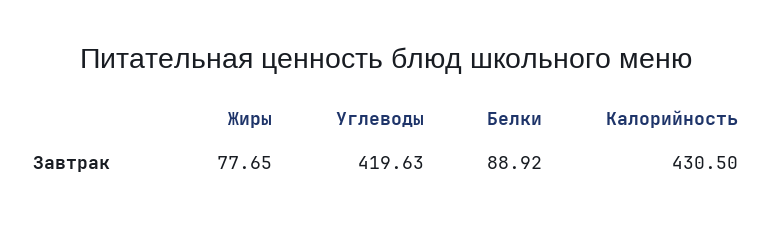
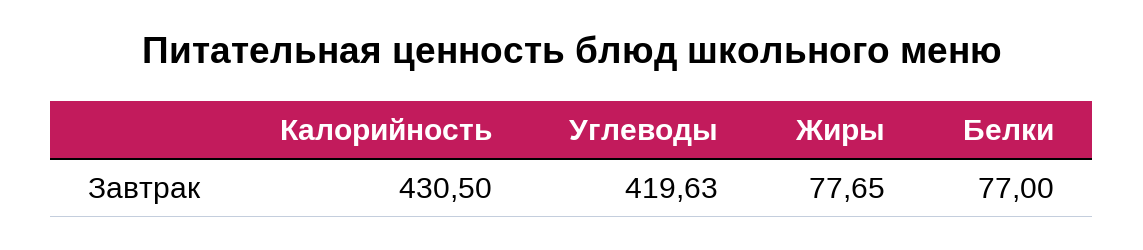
Белки: 88.92 -> 77

